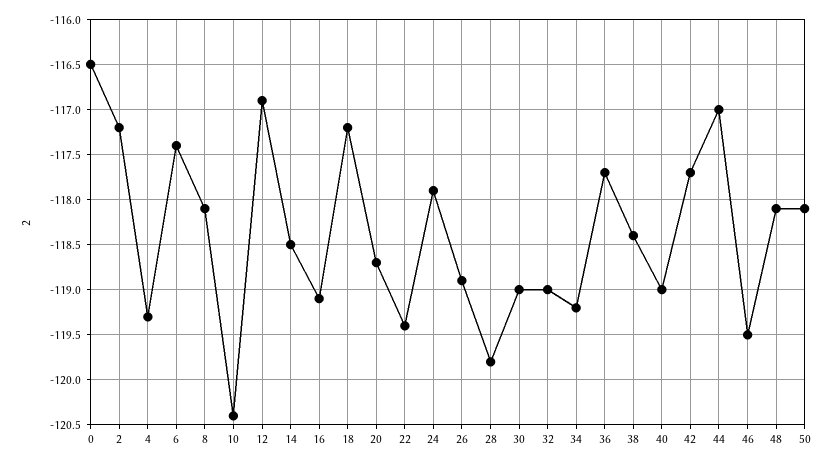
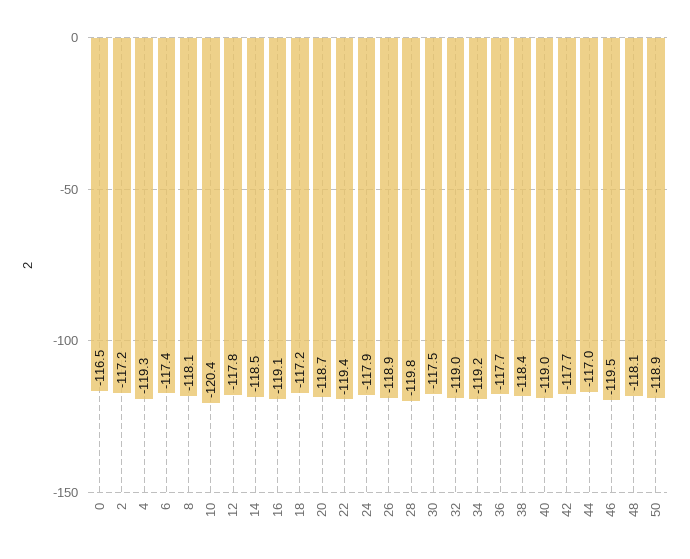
12: -116.9 -> -117.8
30: -119 -> -117.5
50: -118.1 -> -118.9

